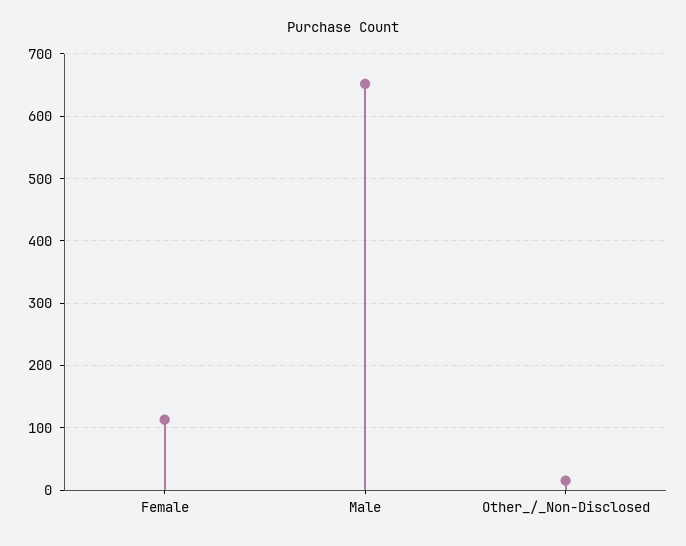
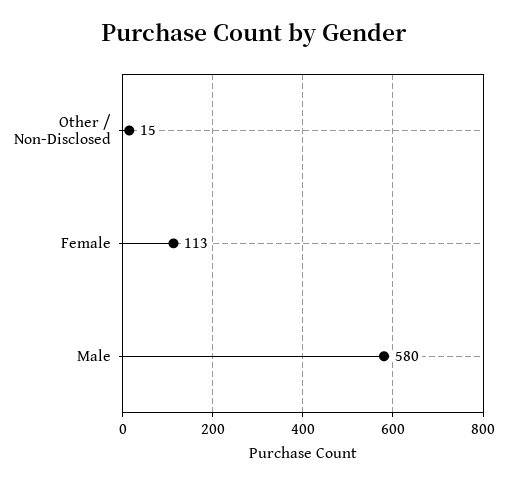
Male: 650 -> 580

